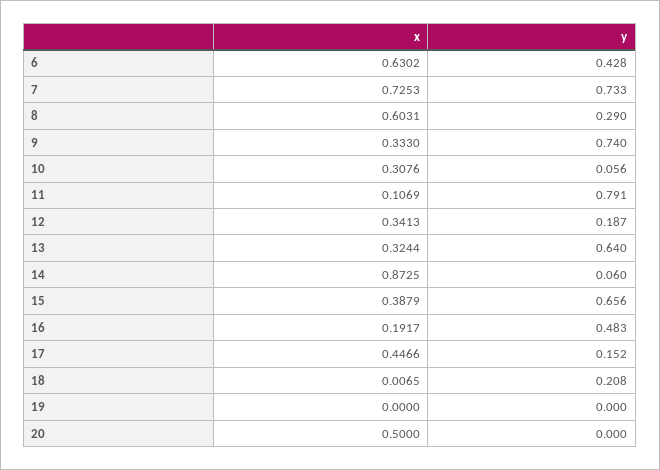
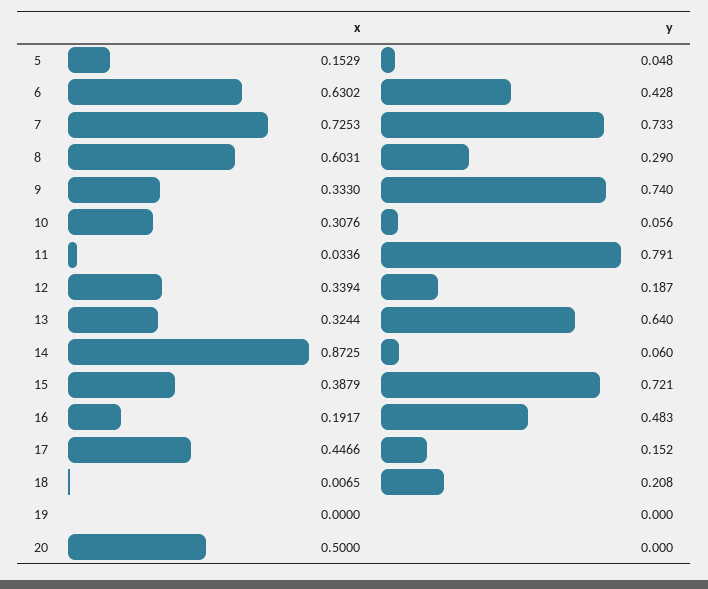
x, 11: 0.1069 -> 0.0336
x, 12: 0.3413 -> 0.3394
y, 15: 0.656 -> 0.721
x, 5: none -> 0.1529
y, 5: none -> 0.048

